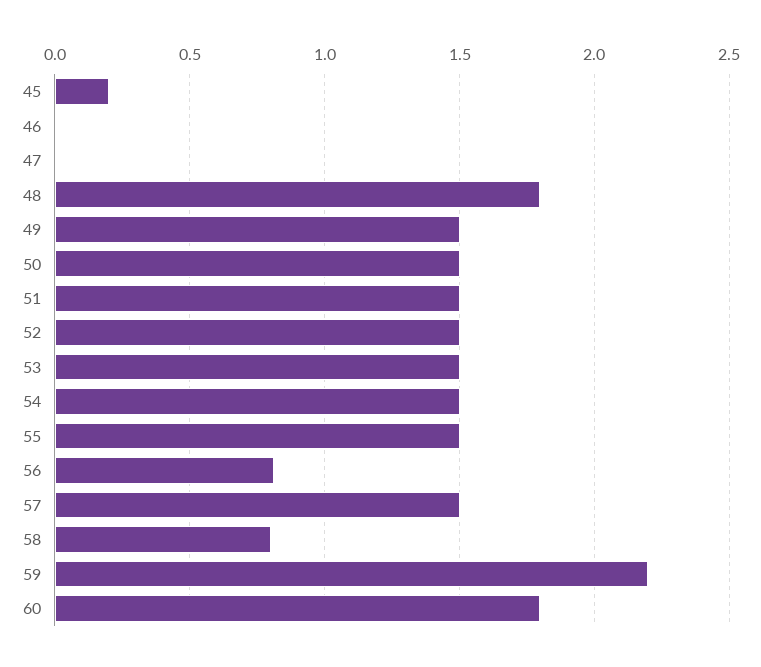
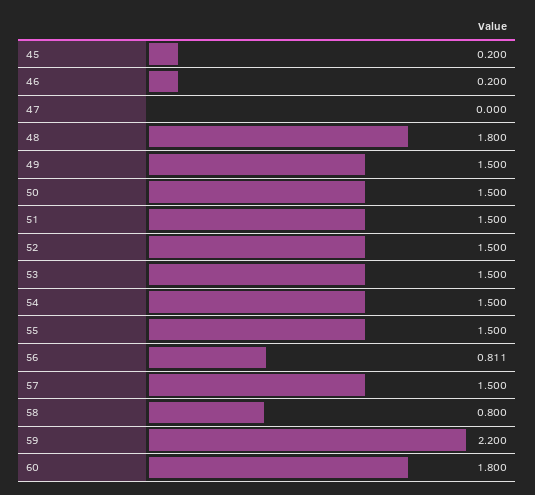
46: 0 -> 0.2

